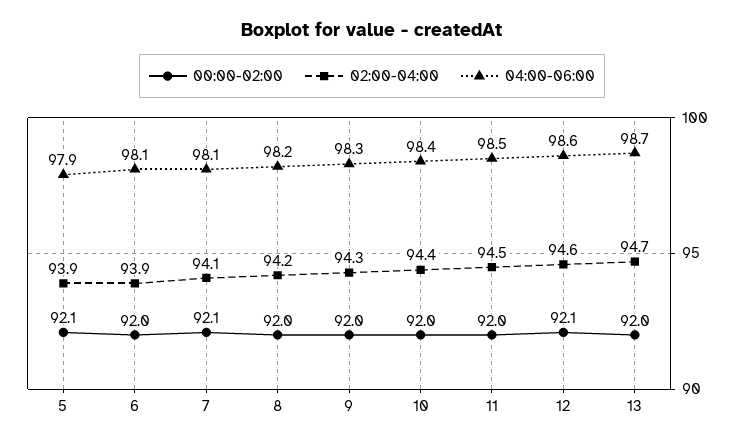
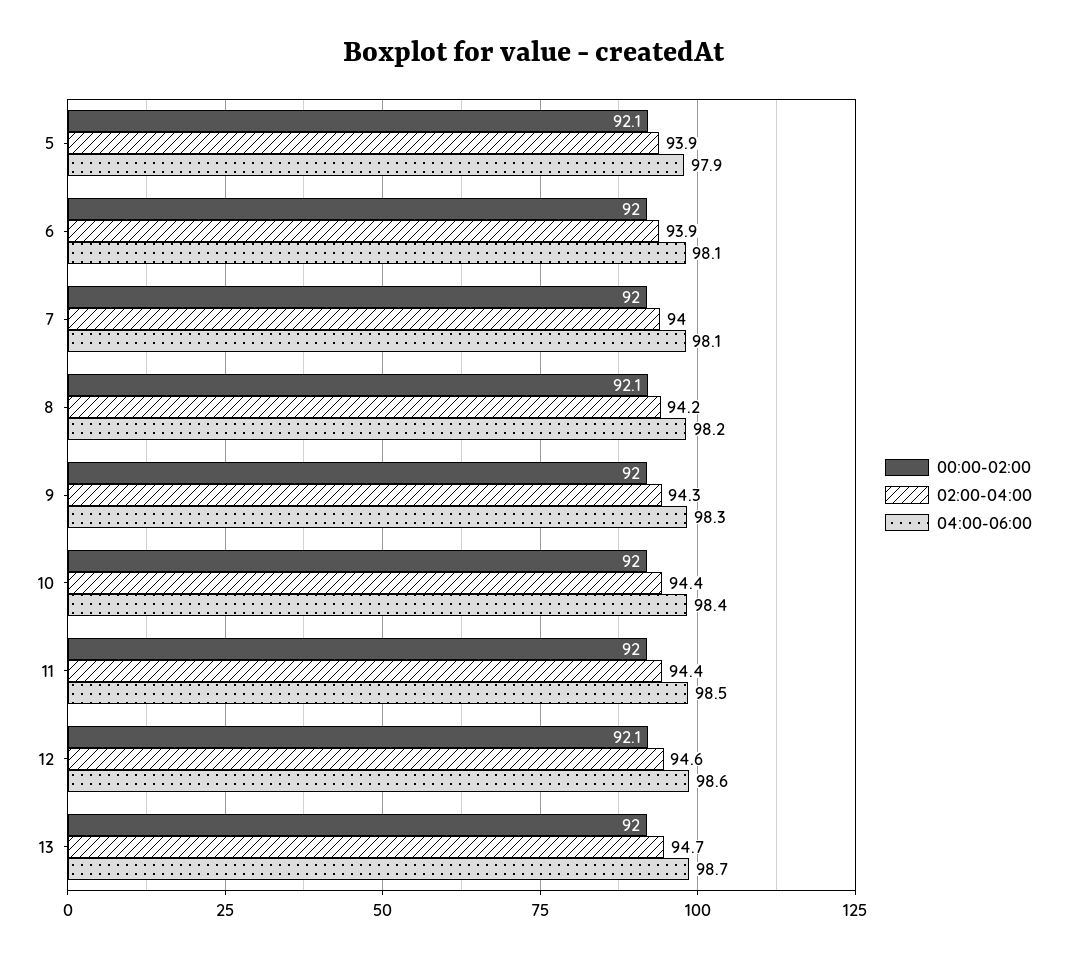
00:00-02:00, 7: 92.1 -> 92
02:00-04:00, 7: 94.1 -> 94
00:00-02:00, 8: 92 -> 92.1
02:00-04:00, 11: 94.5 -> 94.4

